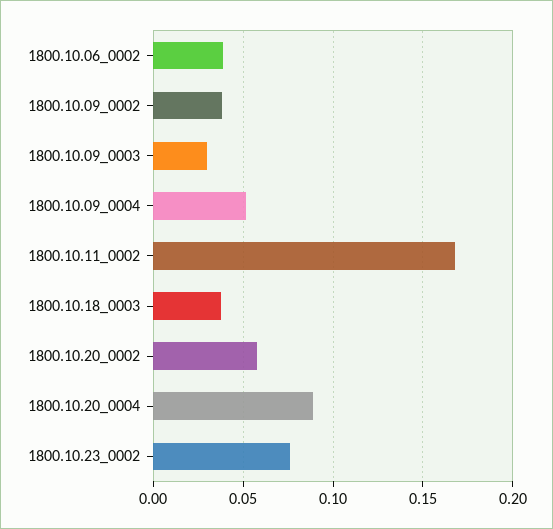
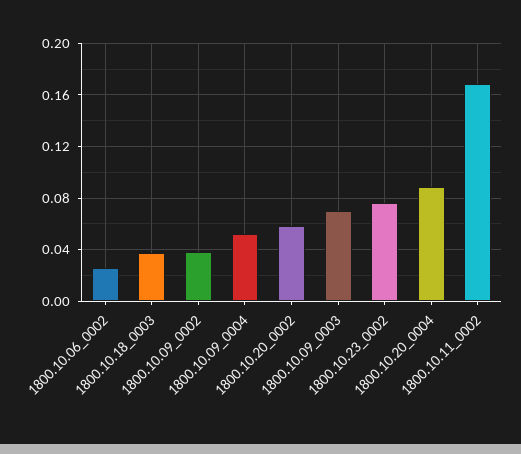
1800.10.06_0002: 0.04 -> 0.025
1800.10.09_0003: 0.03 -> 0.07

